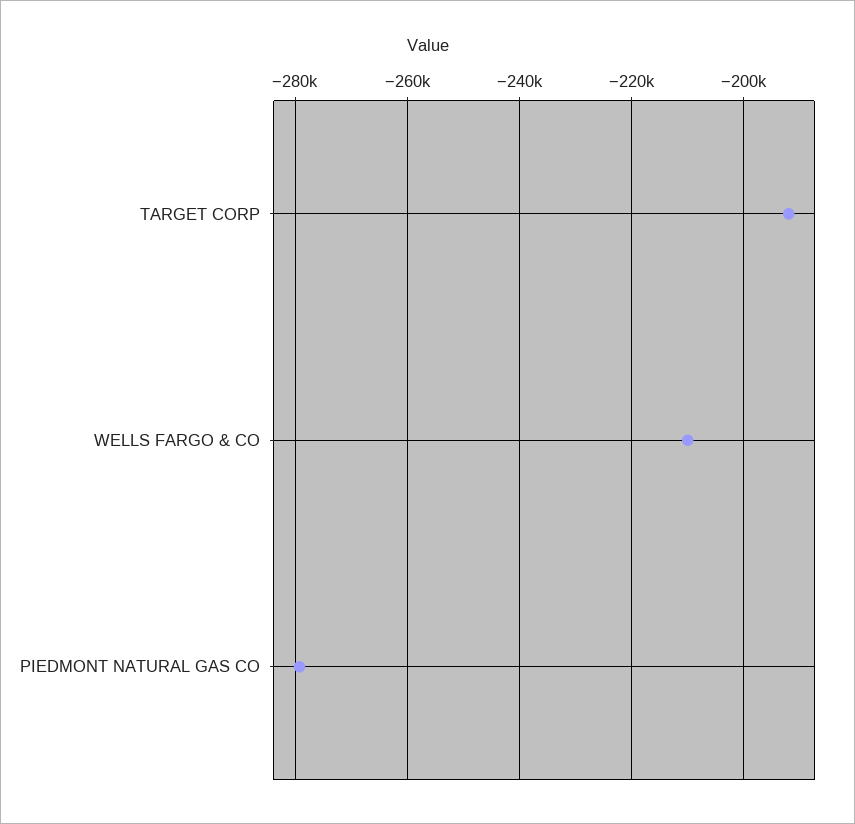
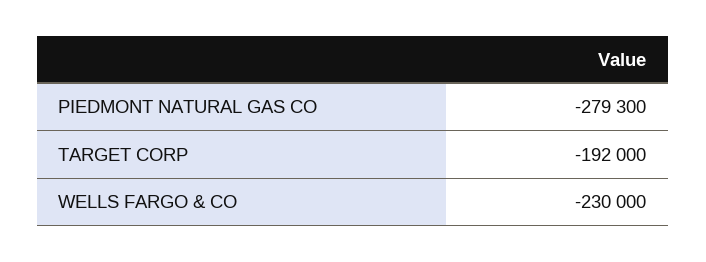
WELLS FARGO & CO: -210000 -> -230000

